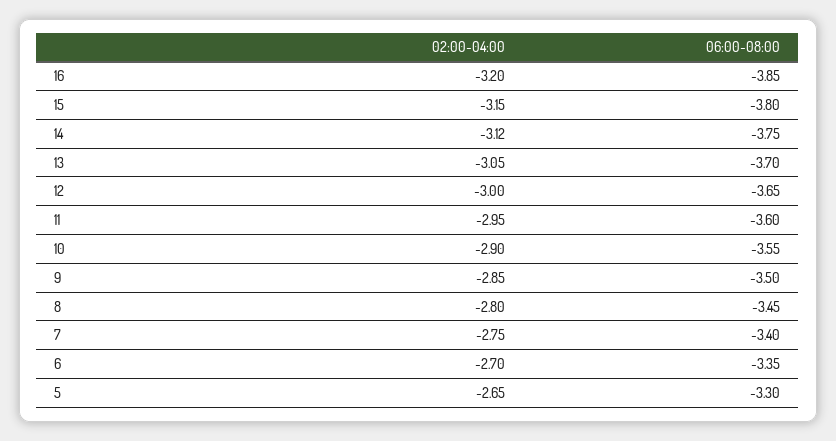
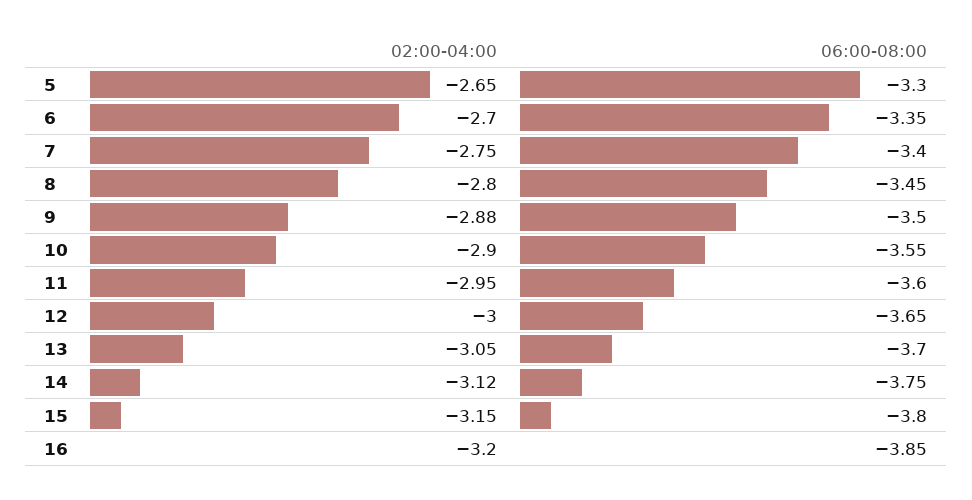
02:00-04:00, 9: -2.85 -> -2.88

